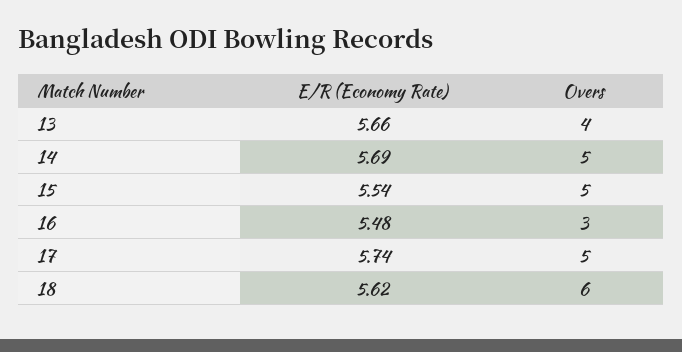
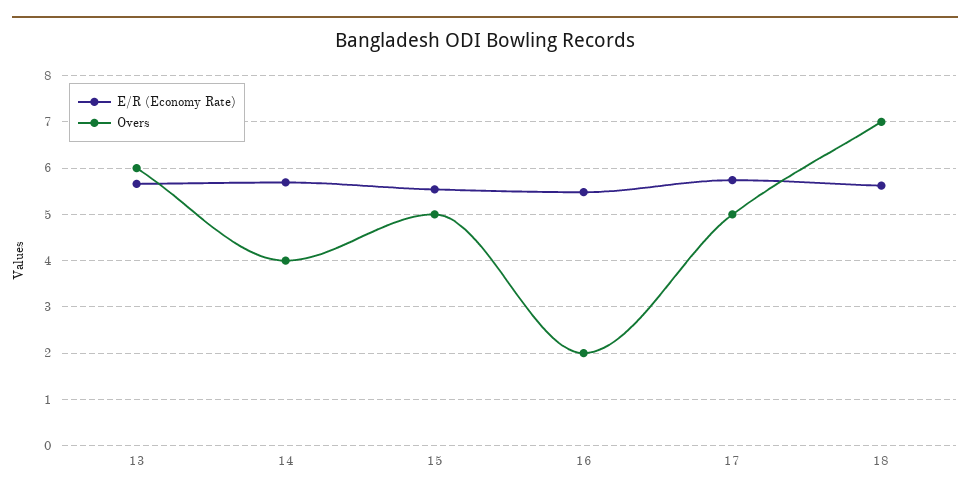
Overs, 13: 4 -> 6
Overs, 14: 5 -> 4
Overs, 16: 3 -> 2
Overs, 18: 6 -> 7

